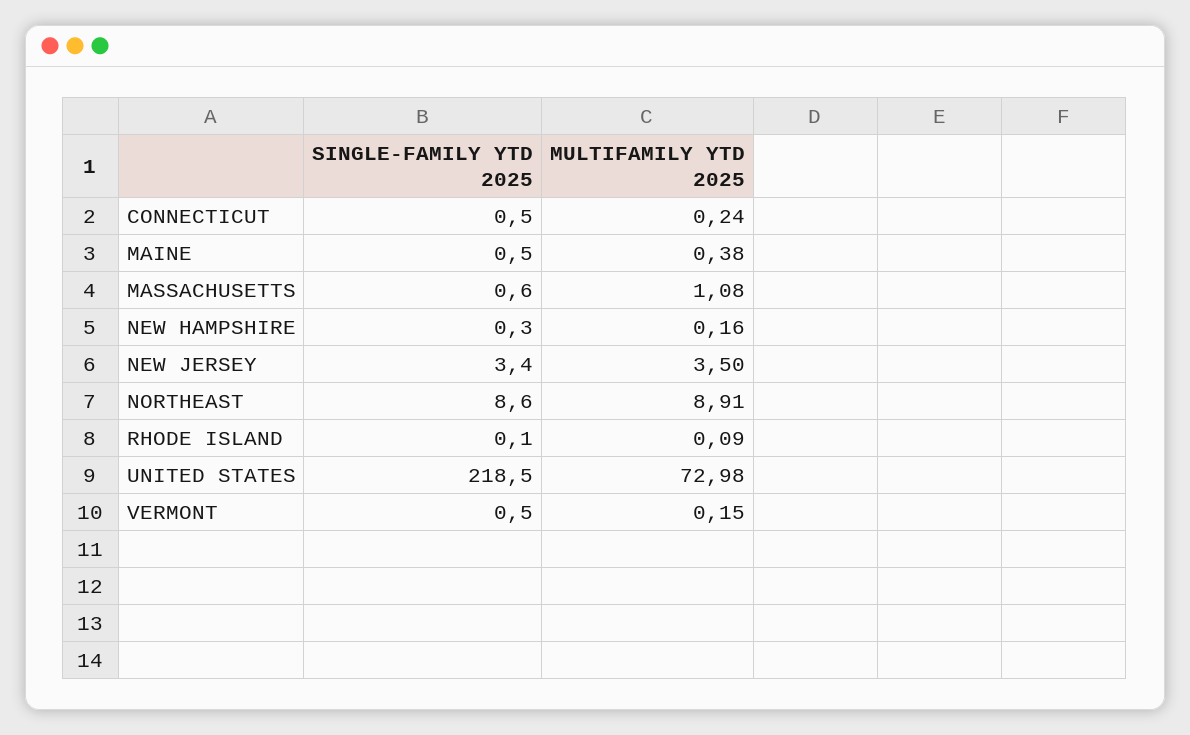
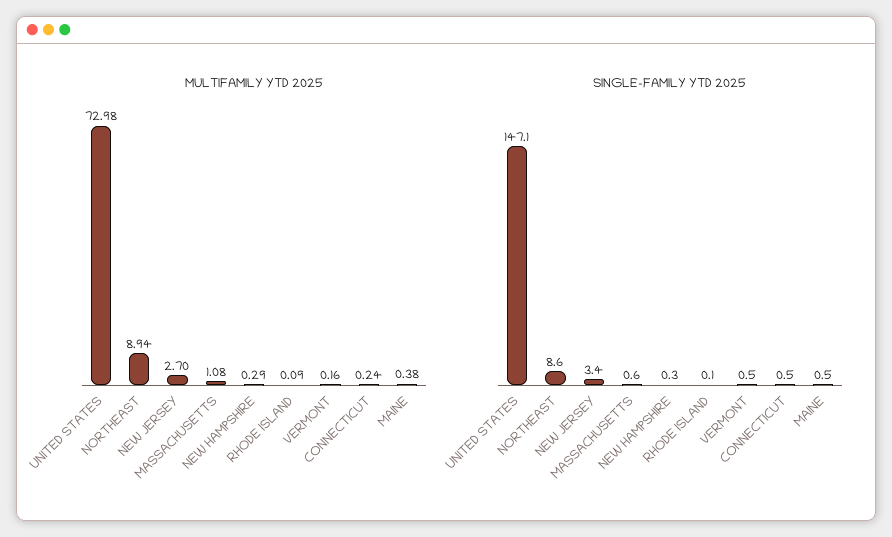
MULTIFAMILY YTD 2025, NEW HAMPSHIRE: 0.16 -> 0.29
MULTIFAMILY YTD 2025, NEW JERSEY: 3.5 -> 2.7
MULTIFAMILY YTD 2025, NORTHEAST: 8.91 -> 8.94
SINGLE-FAMILY YTD 2025, UNITED STATES: 218.5 -> 147.1
MULTIFAMILY YTD 2025, VERMONT: 0.15 -> 0.16

